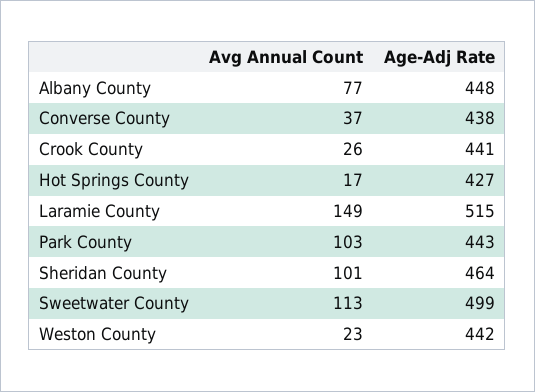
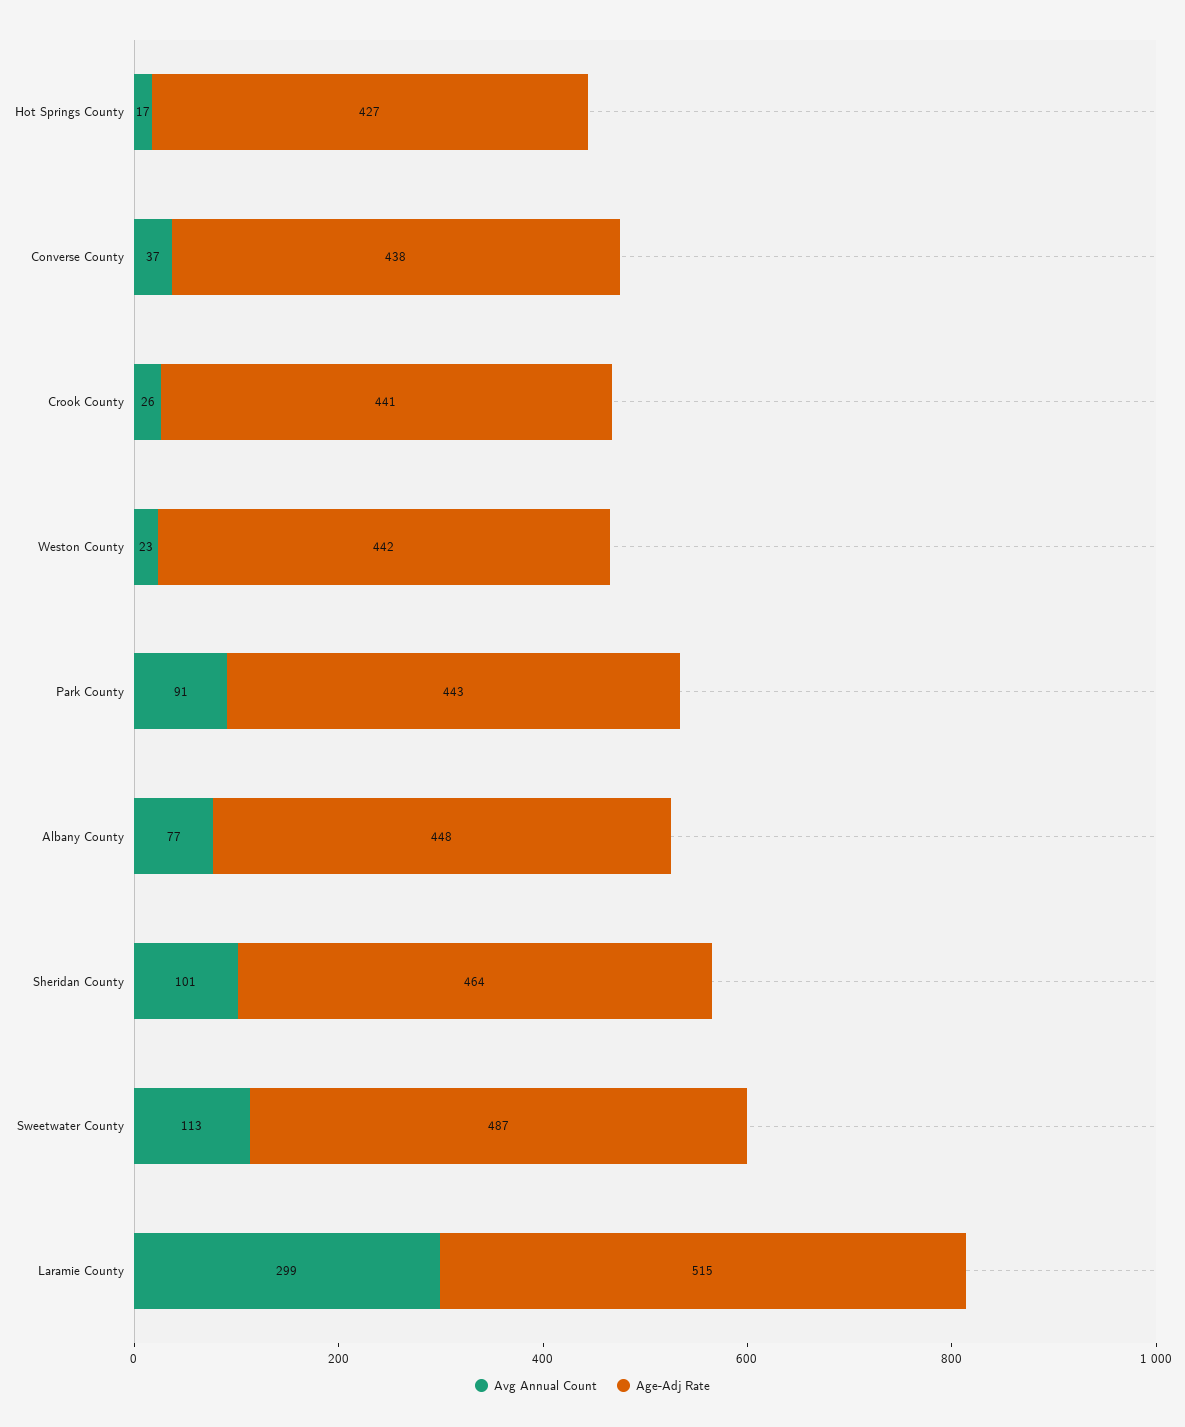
Avg Annual Count, Laramie County: 149 -> 299
Avg Annual Count, Park County: 103 -> 91
Age-Adj Rate, Sweetwater County: 499 -> 487

